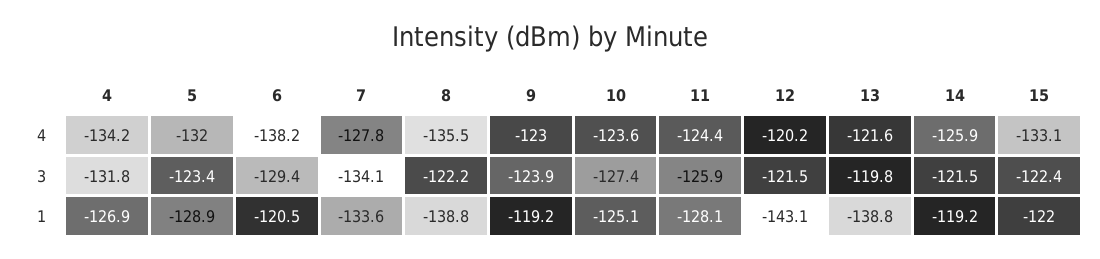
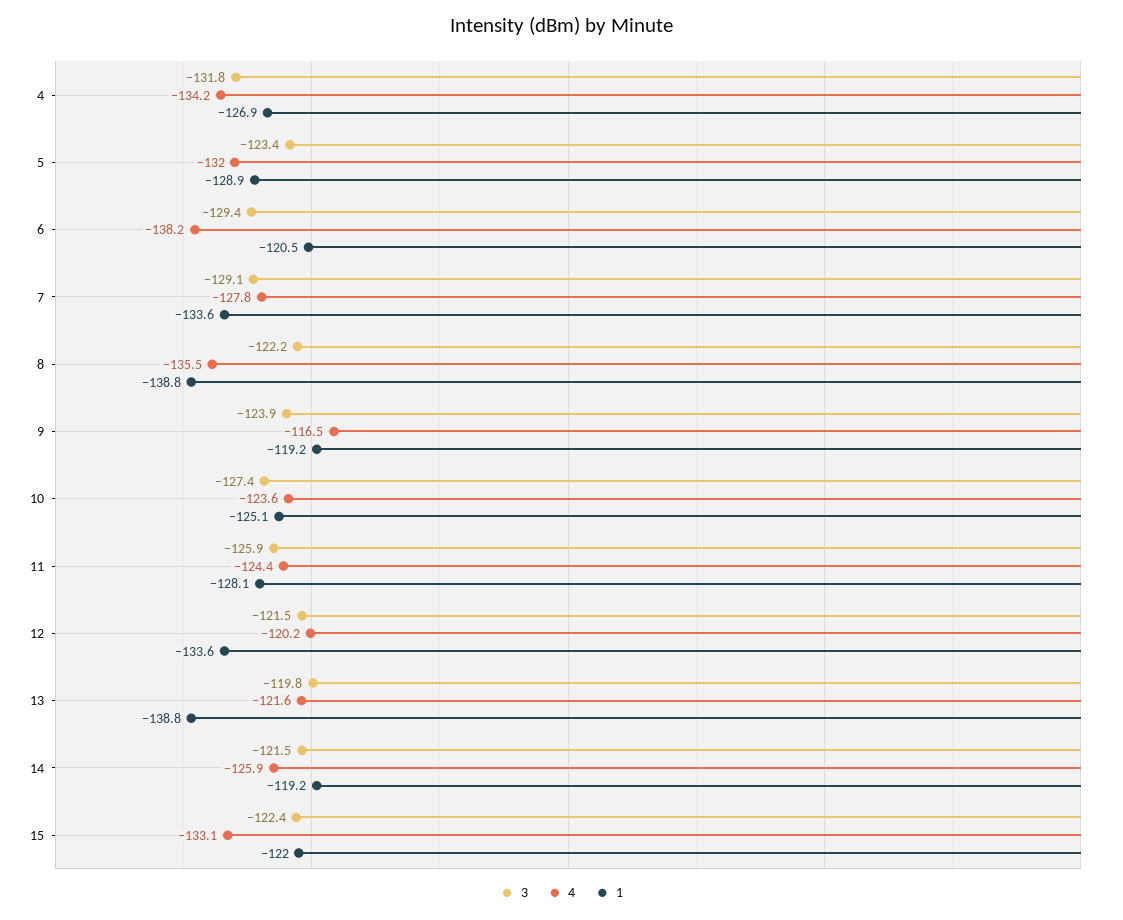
4, 9: -123 -> -116.5
3, 7: -134.1 -> -129.1
1, 12: -143.1 -> -133.6

